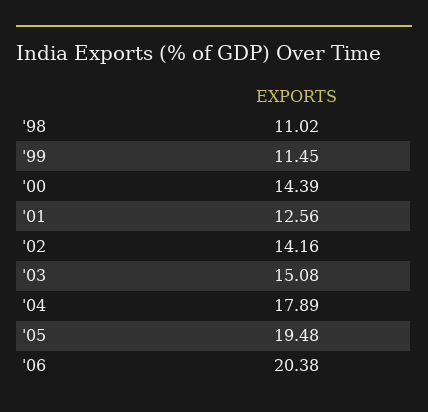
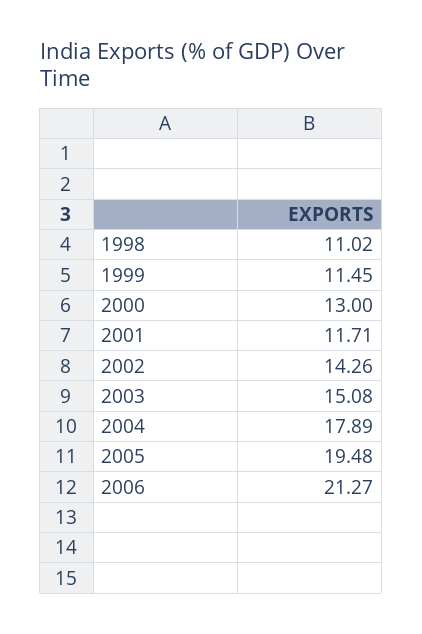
'00: 14.39 -> 13
'01: 12.56 -> 11.71
'02: 14.16 -> 14.26
'06: 20.38 -> 21.27

